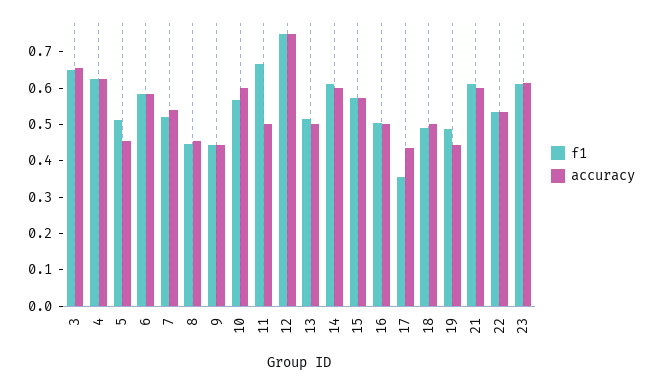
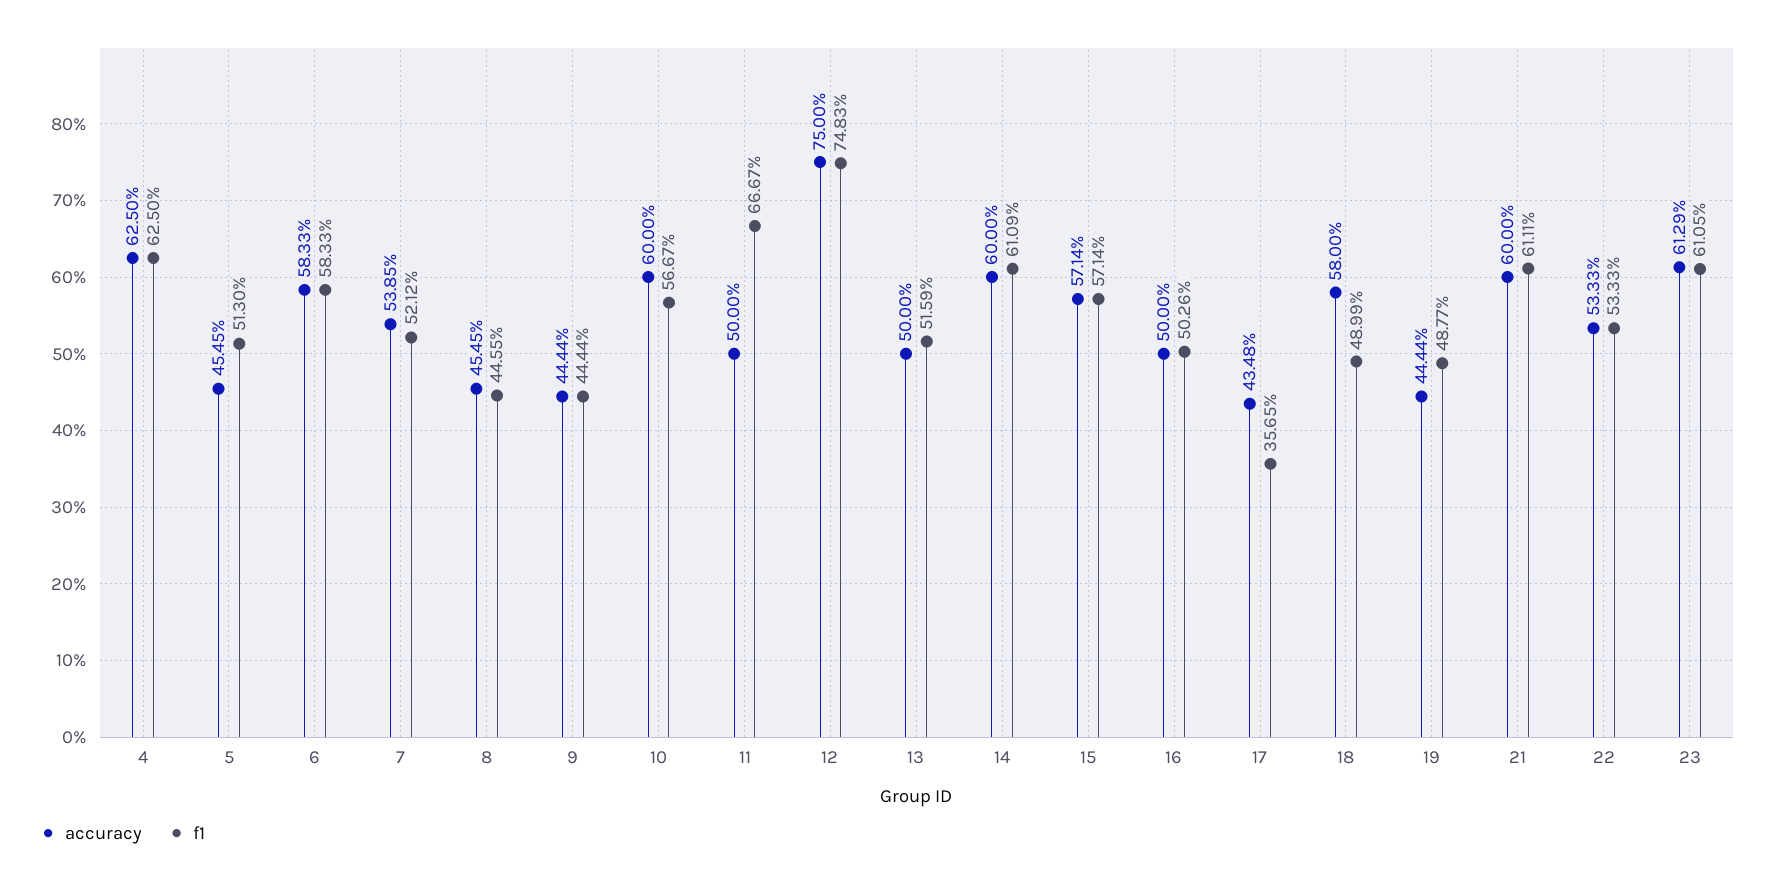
f1, 3: 0.65 -> none
accuracy, 3: 0.65 -> none
accuracy, 18: 0.5 -> 0.58

